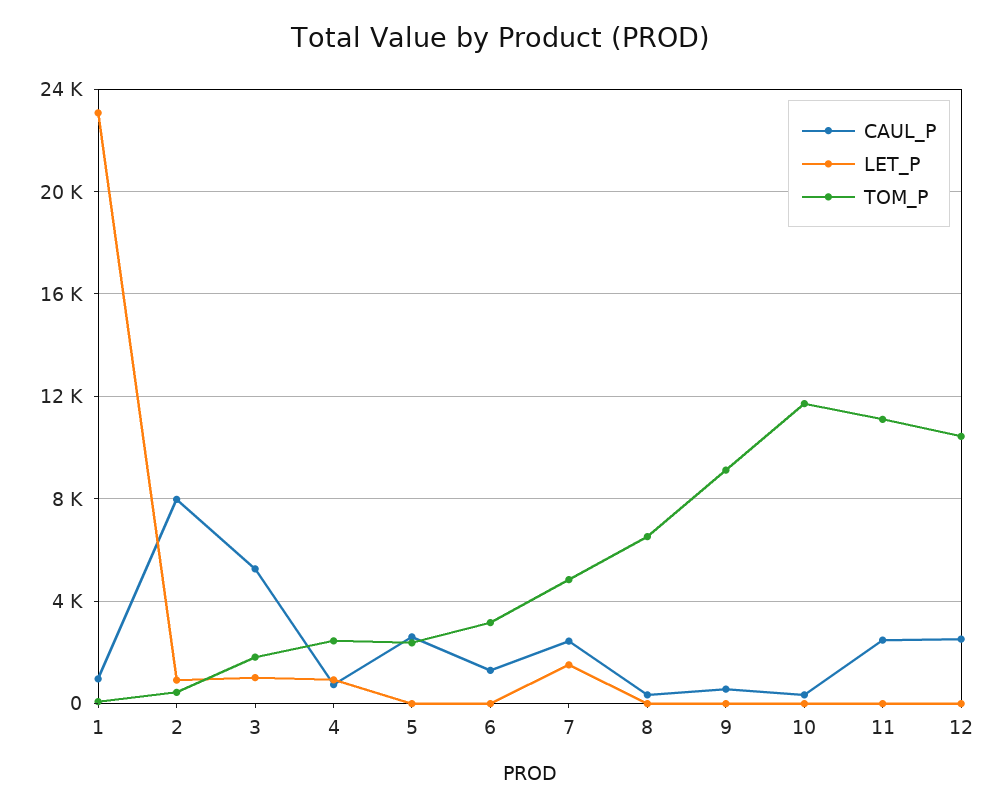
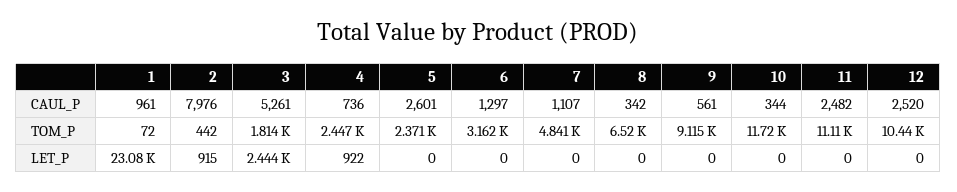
LET_P, 3: 1000 -> 2444
CAUL_P, 7: 2500 -> 1107
LET_P, 7: 1500 -> 0

